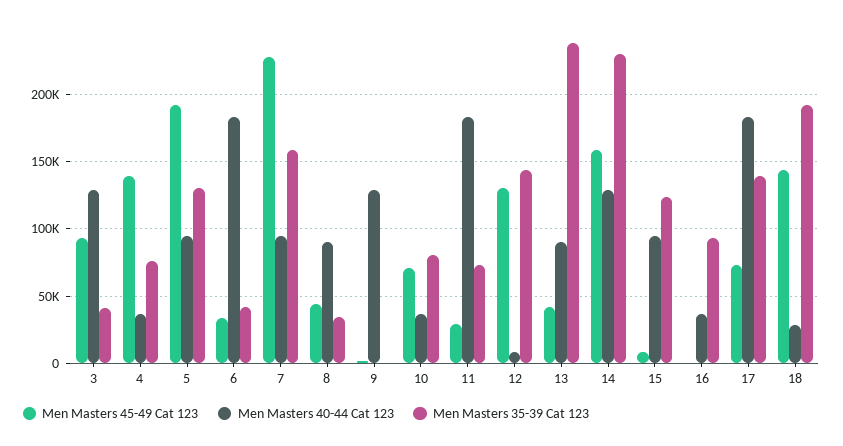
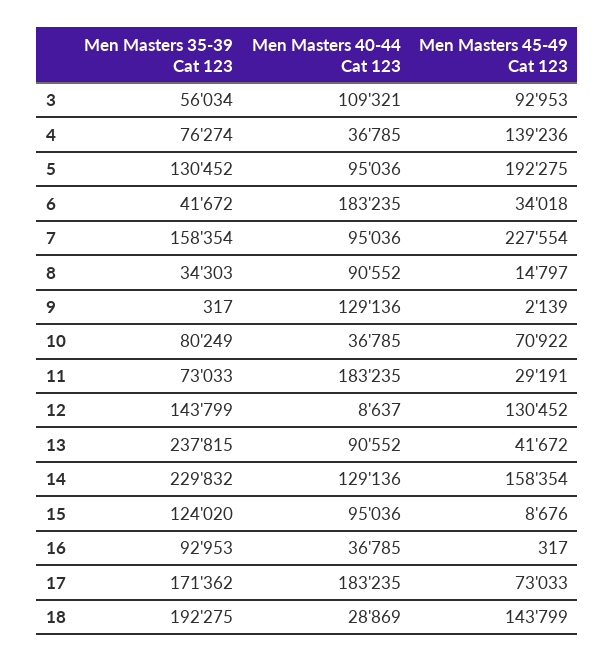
Men Masters 40-44 Cat 123, 3: 130000 -> 109321
Men Masters 35-39 Cat 123, 3: 40000 -> 56034
Men Masters 45-49 Cat 123, 8: 45000 -> 14797
Men Masters 35-39 Cat 123, 17: 140000 -> 171362

